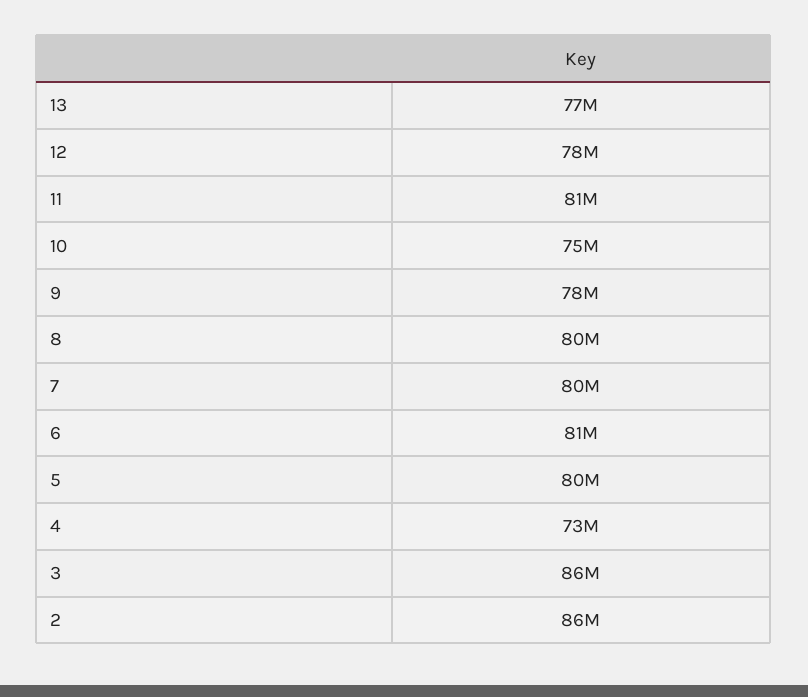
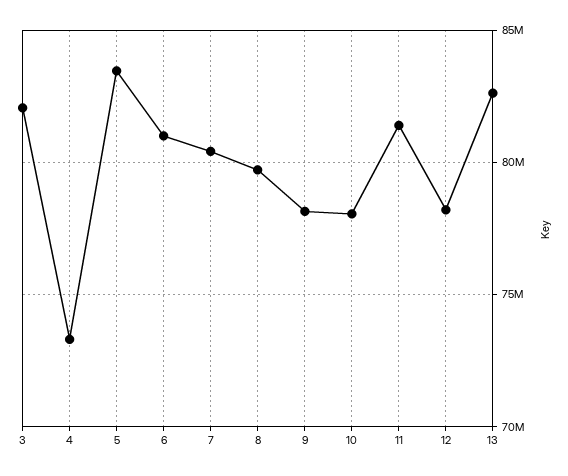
13: 77000000 -> 82500000
10: 75000000 -> 78000000
5: 80000000 -> 83500000
3: 86000000 -> 82000000
2: 86000000 -> none

